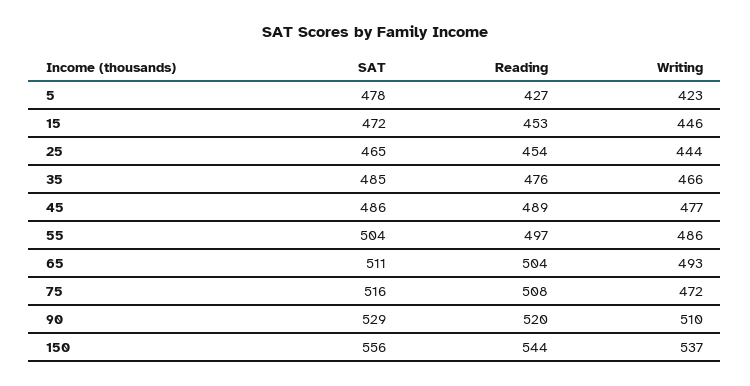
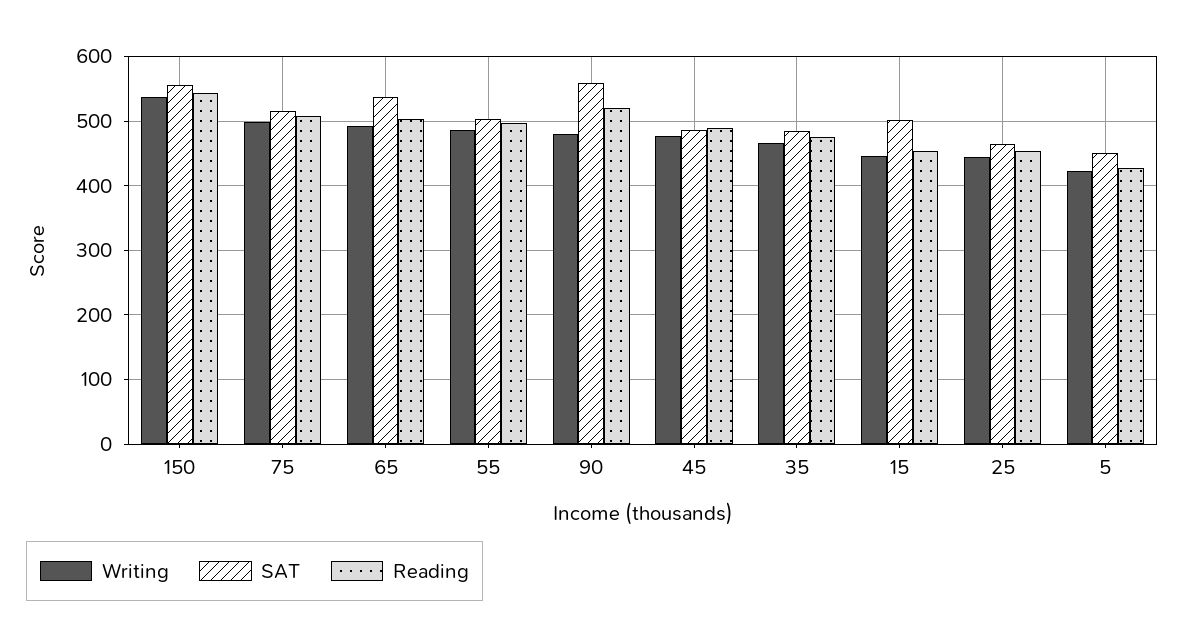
SAT, 5: 478 -> 450
SAT, 15: 472 -> 500
SAT, 65: 511 -> 540
Writing, 75: 472 -> 500
SAT, 90: 529 -> 560
Writing, 90: 510 -> 480

